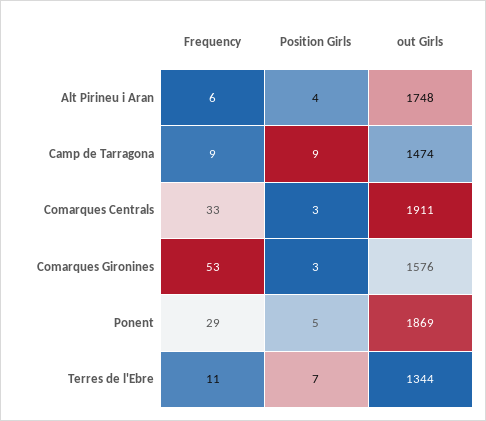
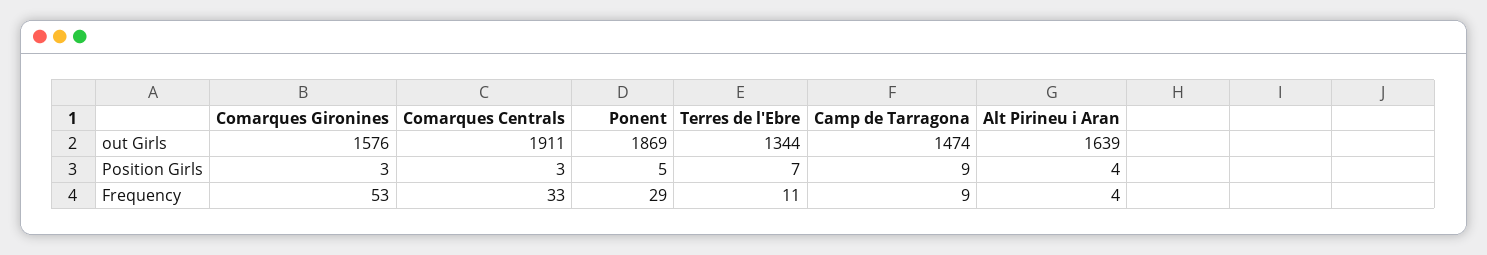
Frequency, Alt Pirineu i Aran: 6 -> 4
out Girls, Alt Pirineu i Aran: 1748 -> 1639

